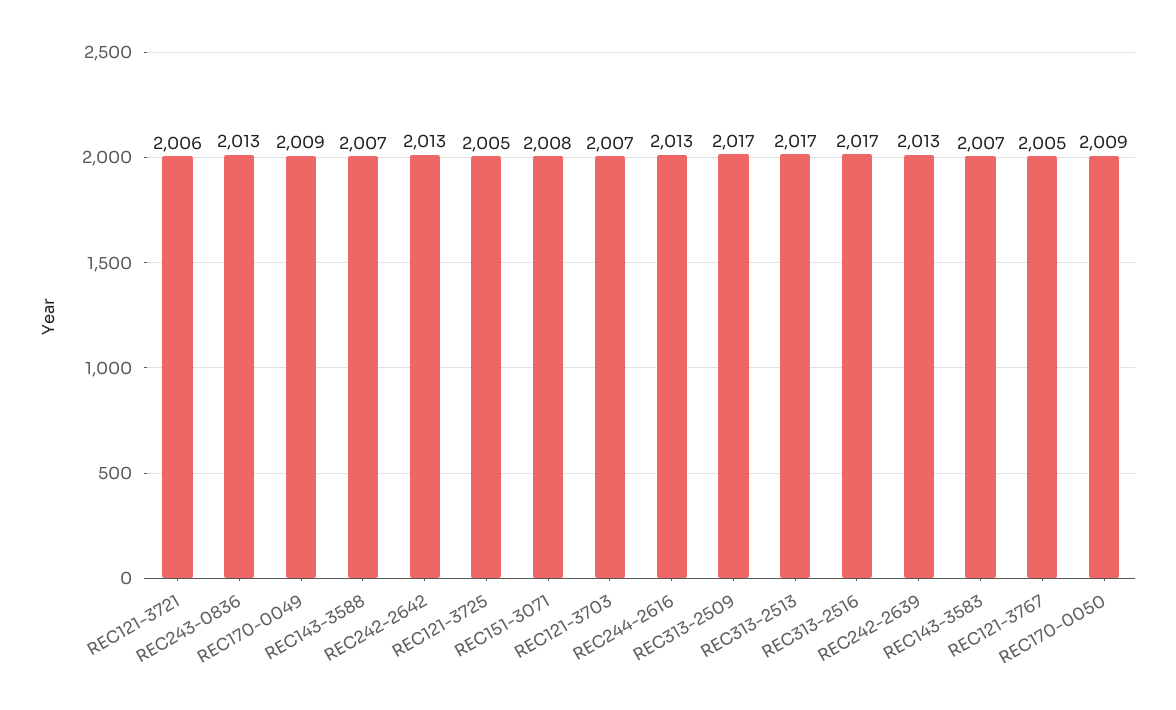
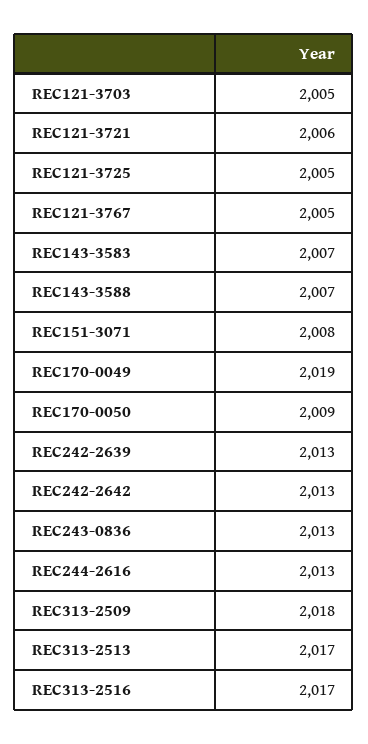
REC170-0049: 2009 -> 2019
REC121-3703: 2007 -> 2005
REC313-2509: 2017 -> 2018

